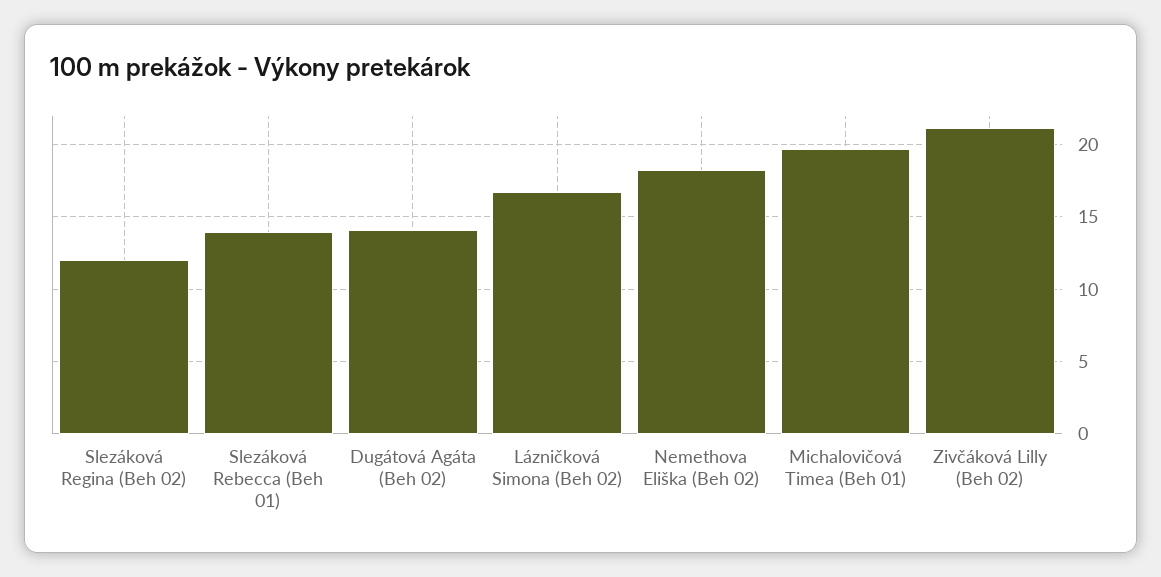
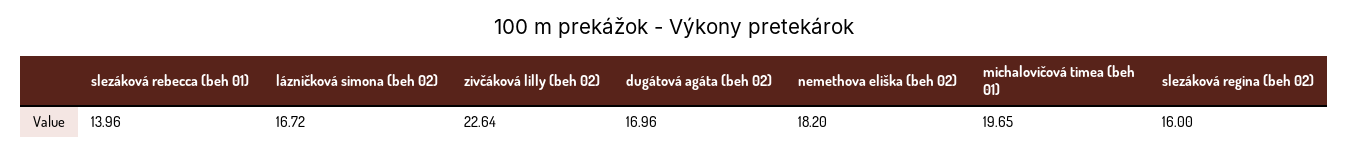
Slezáková Regina (Beh 02): 12 -> 16
Dugátová Agáta (Beh 02): 14 -> 16.96
Zivčáková Lilly (Beh 02): 21 -> 22.64

